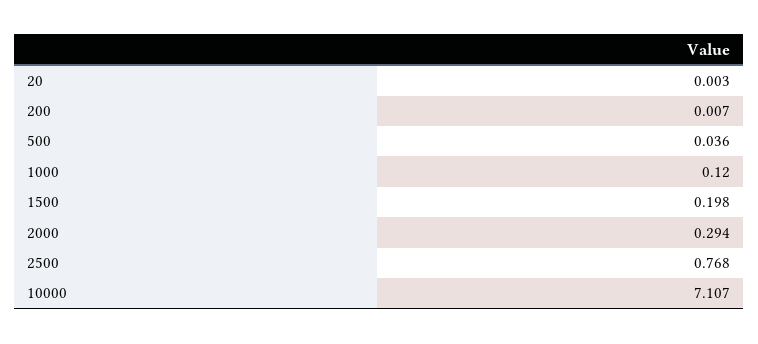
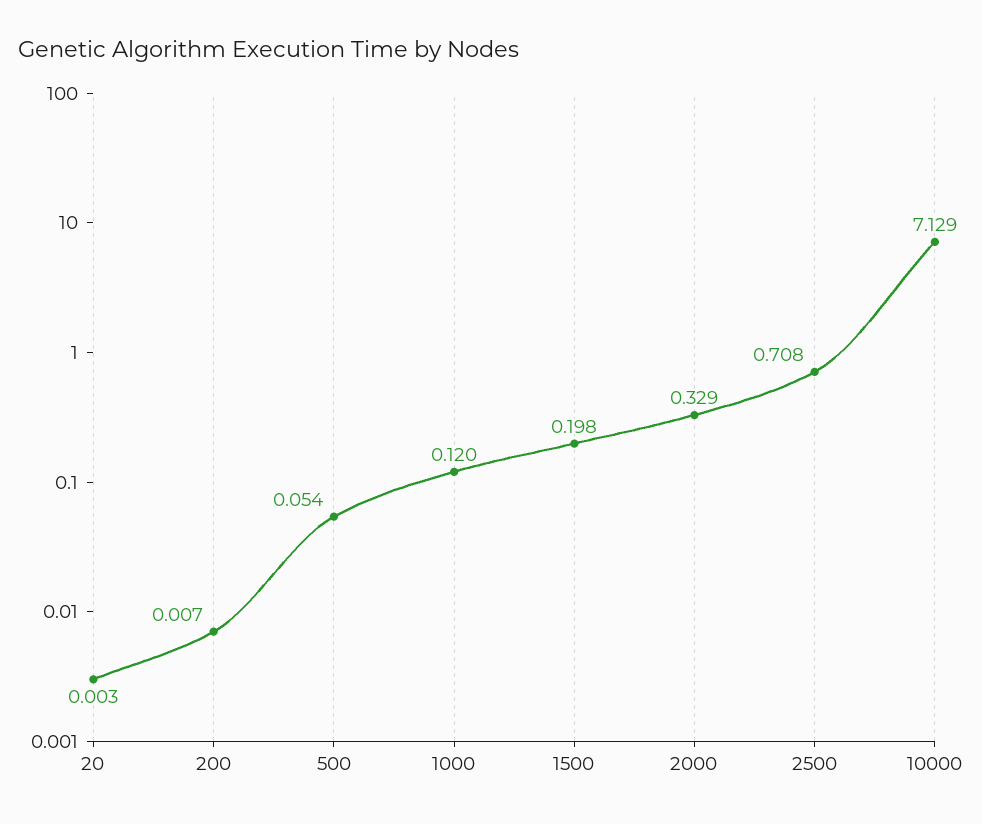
500: 0.036 -> 0.054
2000: 0.294 -> 0.329
2500: 0.768 -> 0.708
10000: 7.107 -> 7.129

